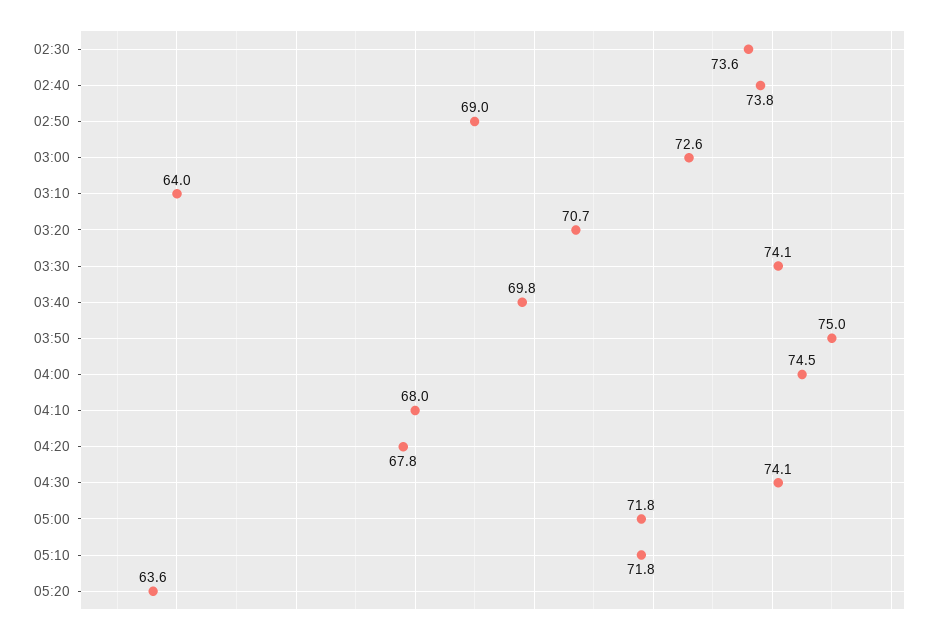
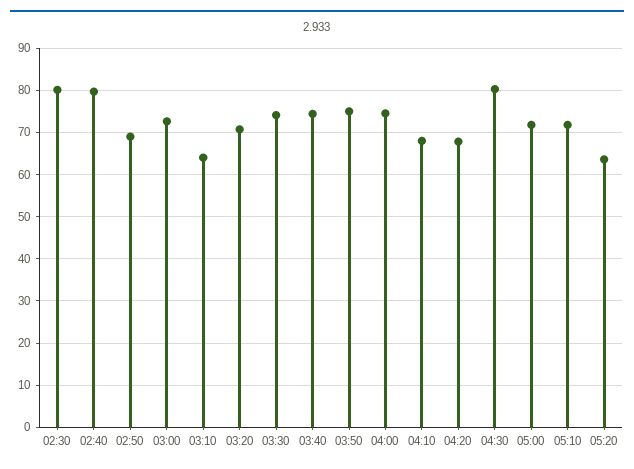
02:30: 73.6 -> 80
02:40: 73.8 -> 80
03:40: 69.8 -> 74
04:30: 74.1 -> 80

